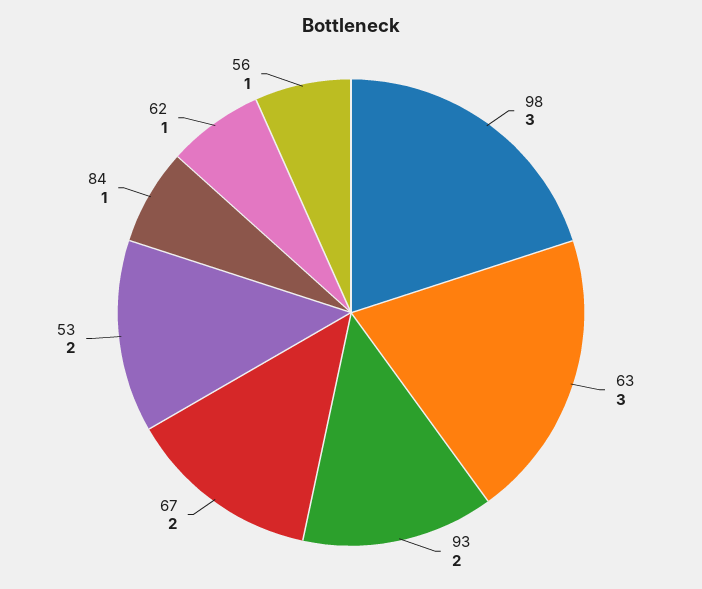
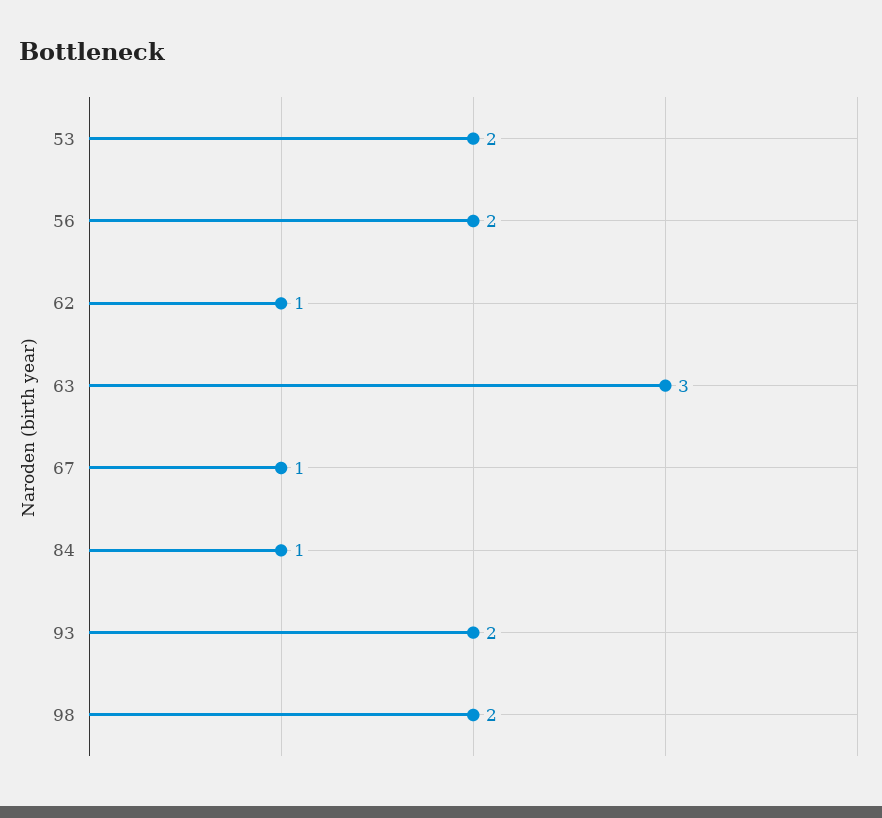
98: 3 -> 2
67: 2 -> 1
56: 1 -> 2

